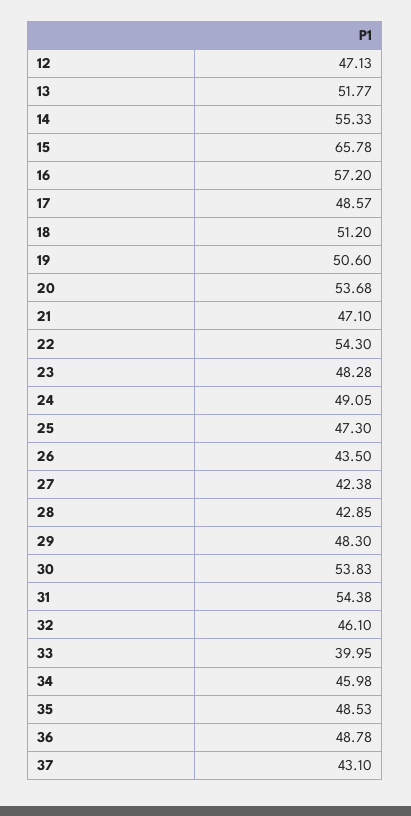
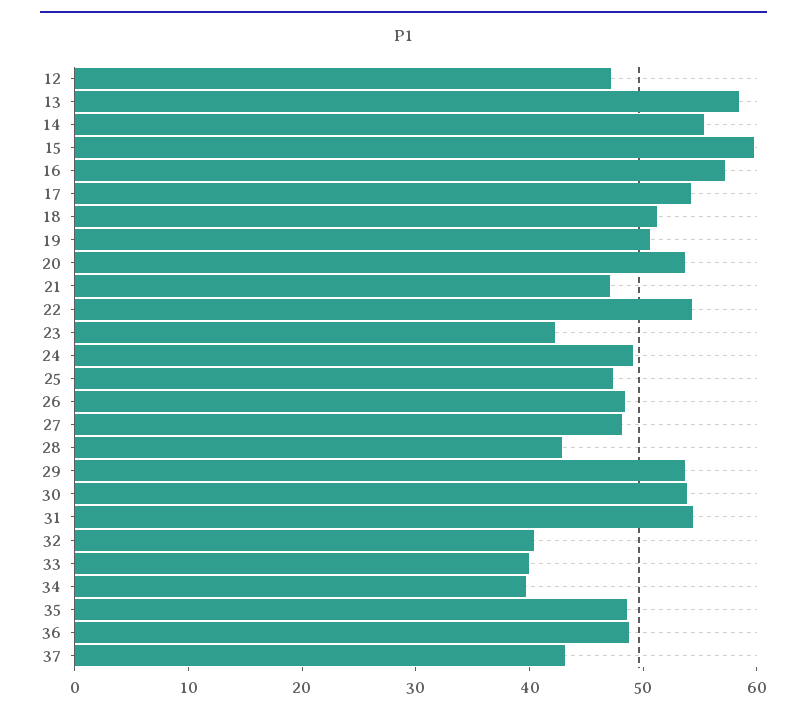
13: 51.77 -> 58
15: 65.78 -> 60
17: 48.57 -> 54
23: 48.28 -> 42
26: 43.5 -> 48
27: 42.38 -> 48
29: 48.3 -> 54
32: 46.1 -> 40
34: 45.98 -> 40

